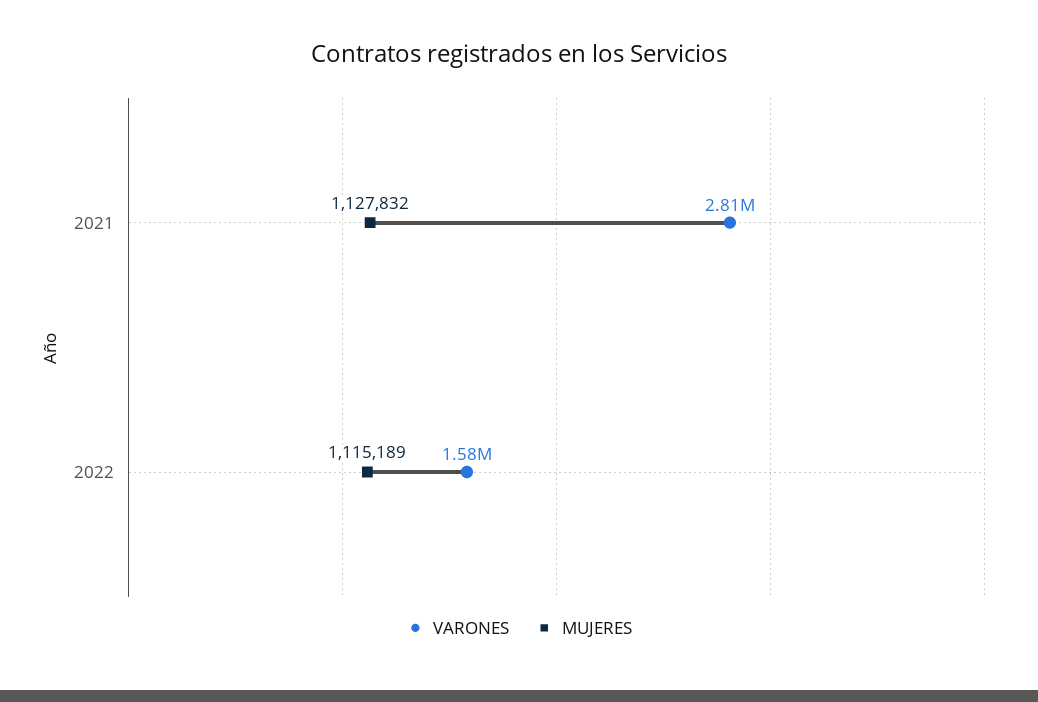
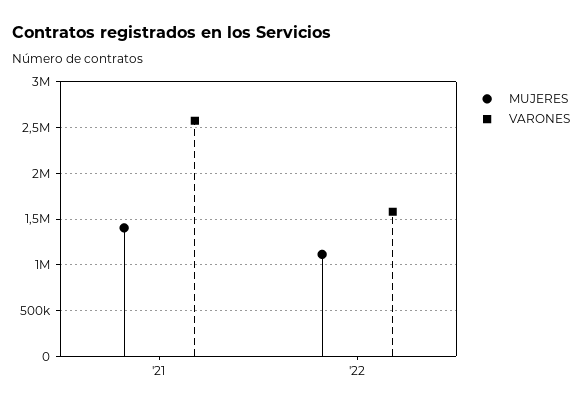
VARONES, 2021: 2810000 -> 2600000
MUJERES, 2021: 1127832 -> 1400000

